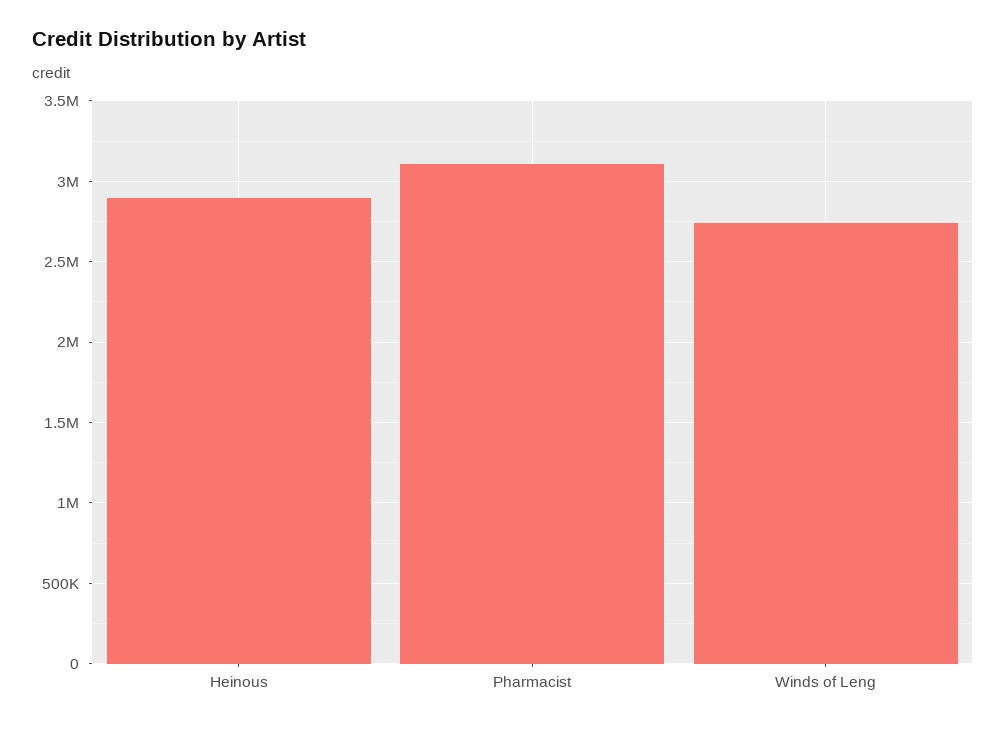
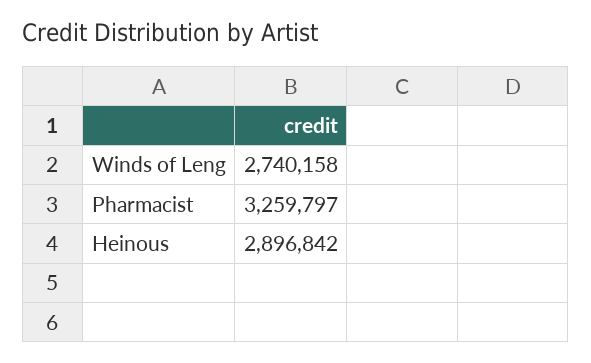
Pharmacist: 3100000 -> 3259797

